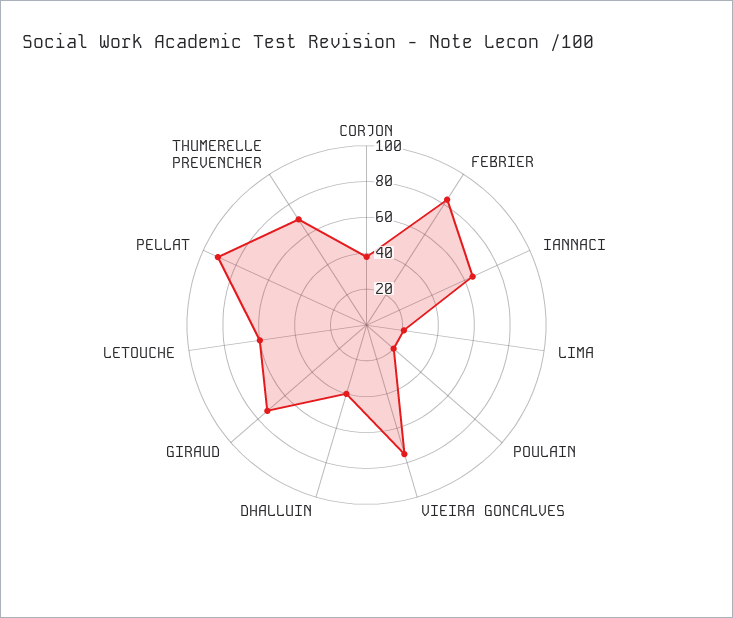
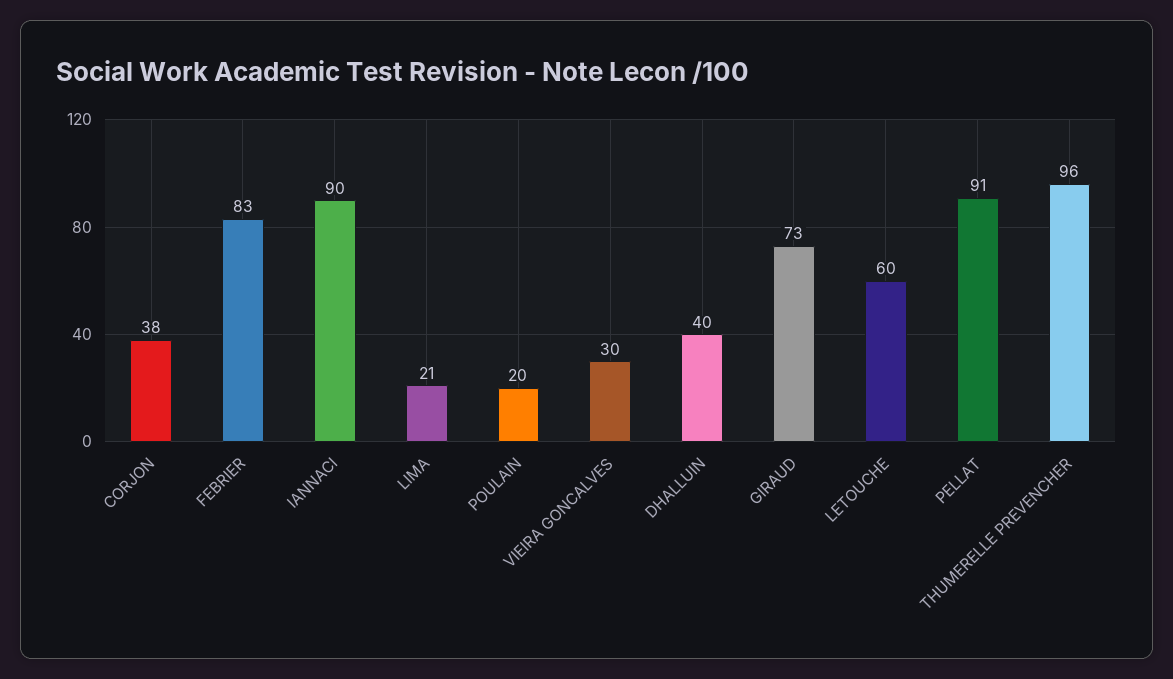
IANNACI: 65 -> 90
VIEIRA GONCALVES: 75 -> 30
THUMERELLE PREVENCHER: 70 -> 96

